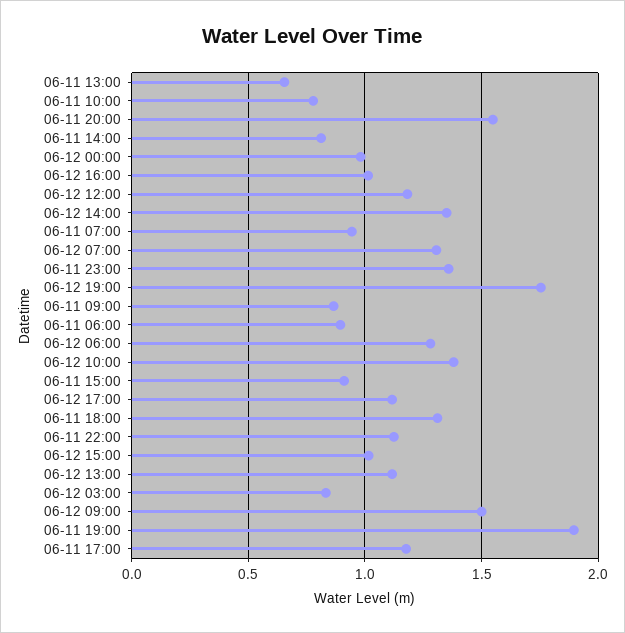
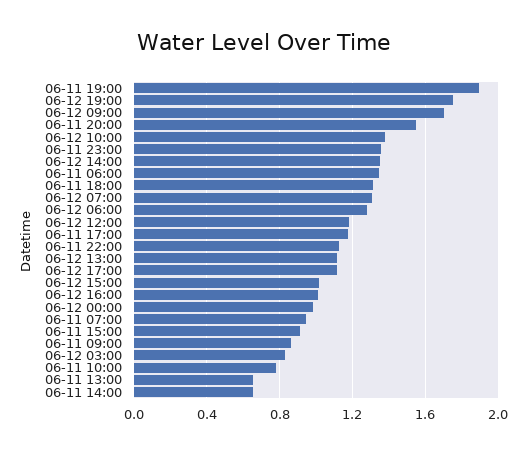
06-11 14:00: 0.8 -> 0.65
06-11 06:00: 0.9 -> 1.35
06-12 09:00: 1.5 -> 1.7

